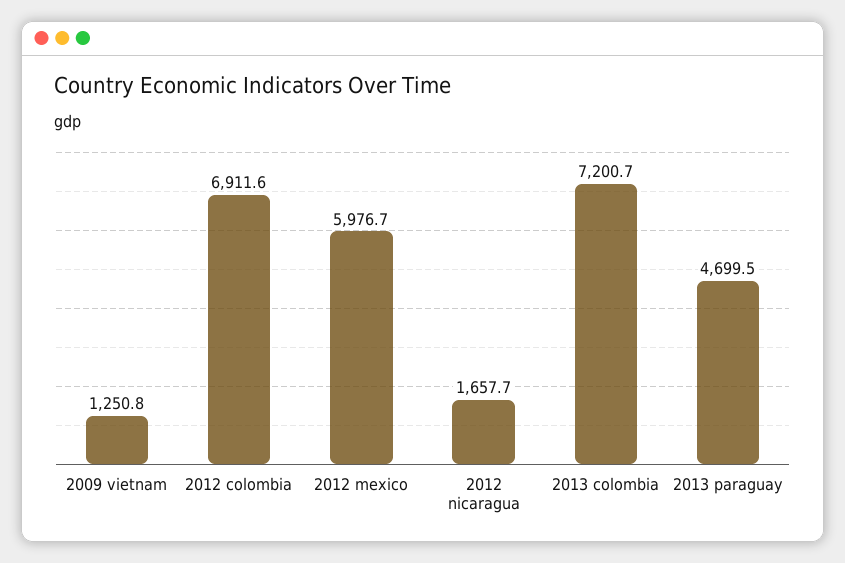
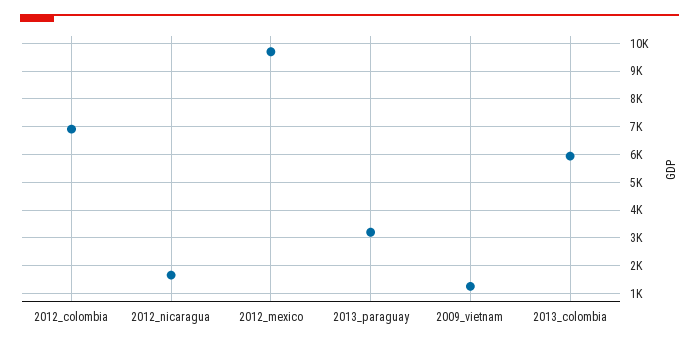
2012 mexico: 5976.7 -> 9750
2013 colombia: 7200.7 -> 6000
2013 paraguay: 4699.5 -> 3250

